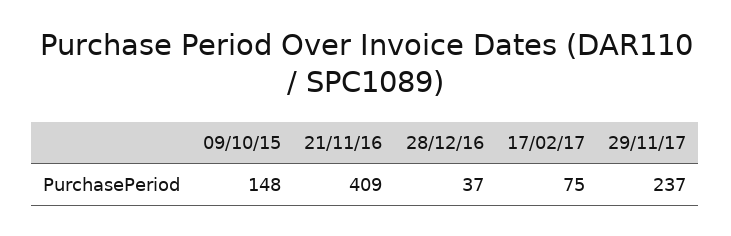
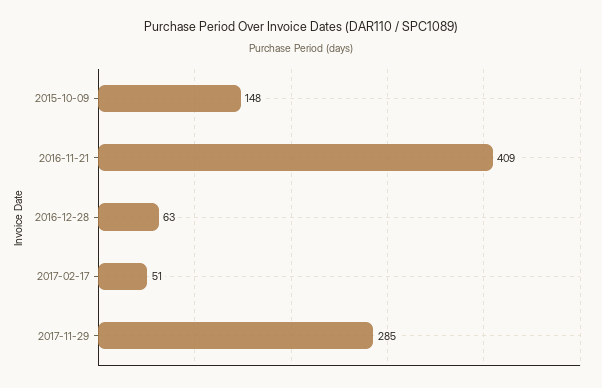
28/12/16: 37 -> 63
17/02/17: 75 -> 51
29/11/17: 237 -> 285

